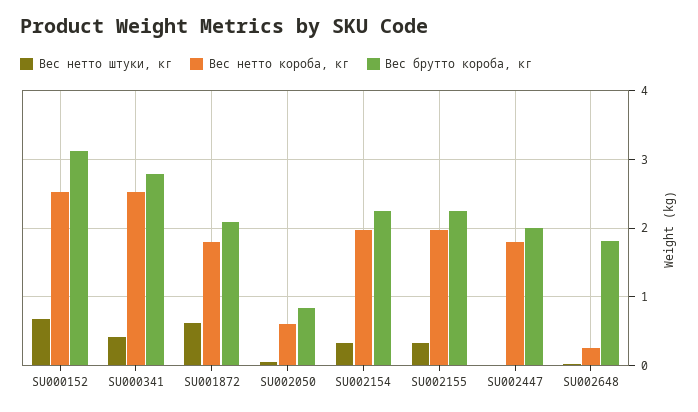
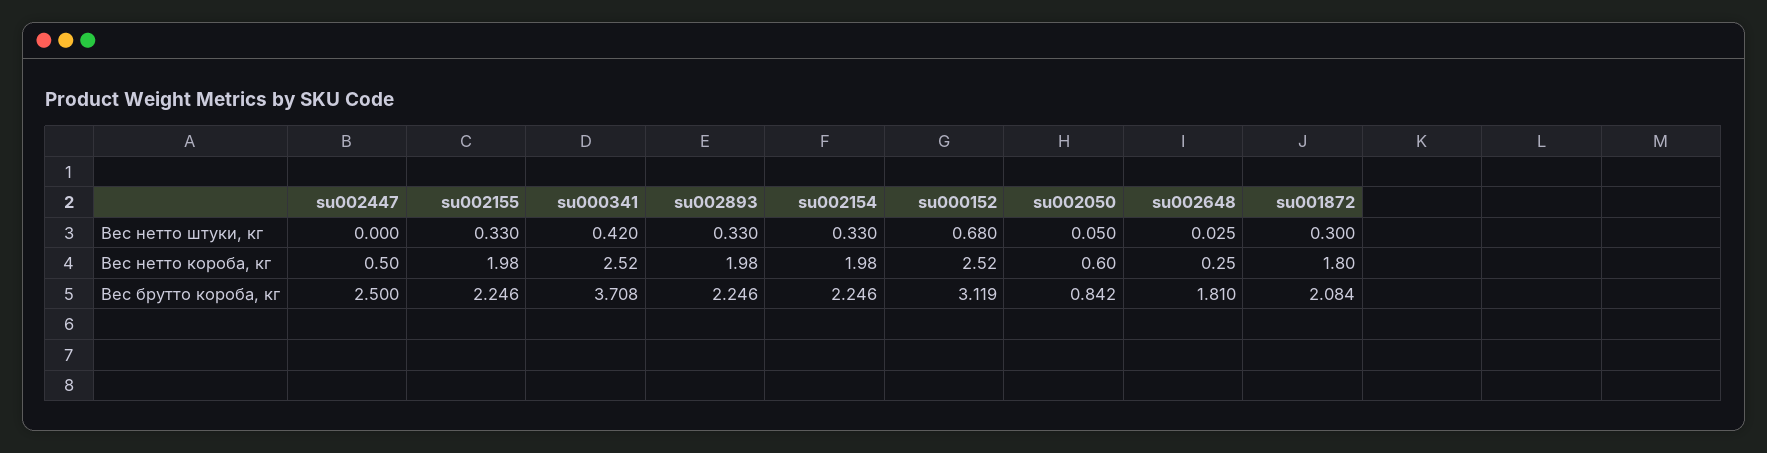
Вес брутто короба, кг, SU000341: 2.8 -> 3.708
Вес нетто штуки, кг, SU001872: 0.6 -> 0.3
Вес нетто короба, кг, SU002447: 1.8 -> 0.5
Вес брутто короба, кг, SU002447: 2 -> 2.5
Вес нетто штуки, кг, su002893: none -> 0.33
Вес нетто короба, кг, su002893: none -> 1.98
Вес брутто короба, кг, su002893: none -> 2.246

